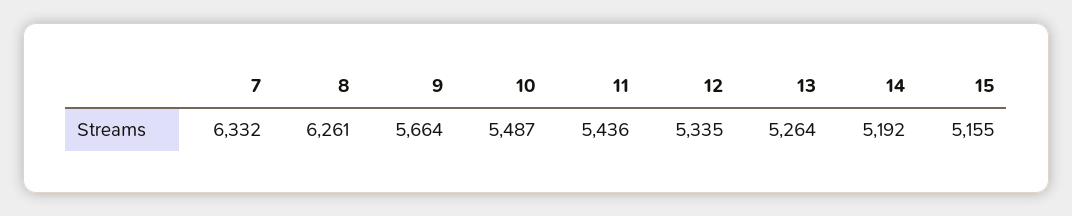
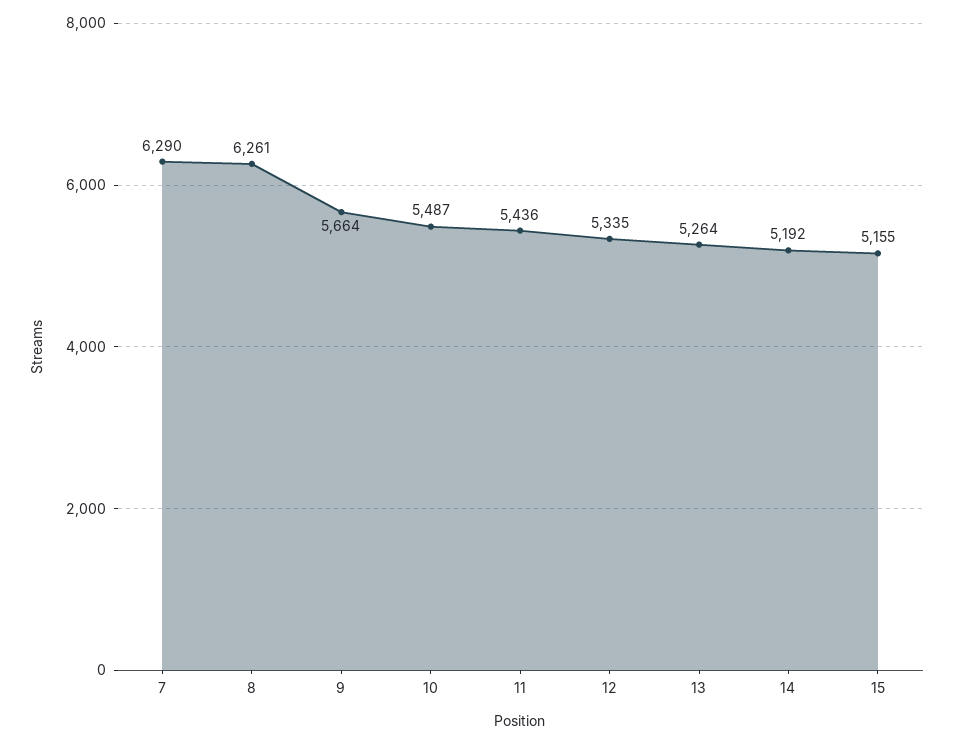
7: 6332 -> 6290

